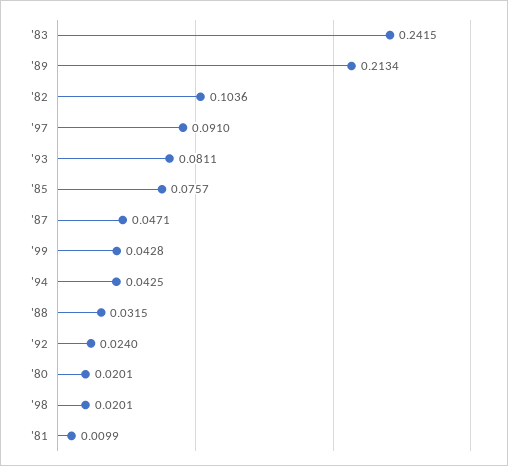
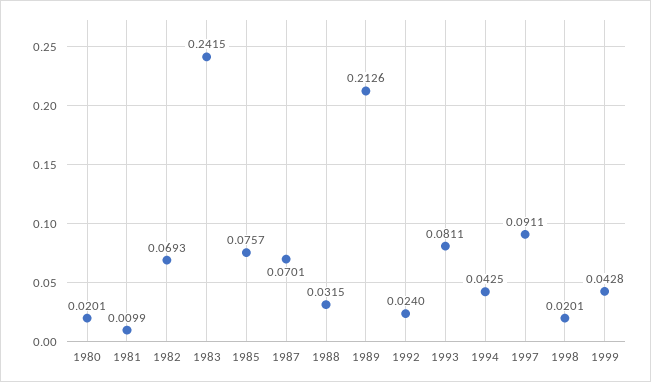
'89: 0.2134 -> 0.2126
'82: 0.1036 -> 0.0693
'97: 0.091 -> 0.0911
'87: 0.0471 -> 0.0701

